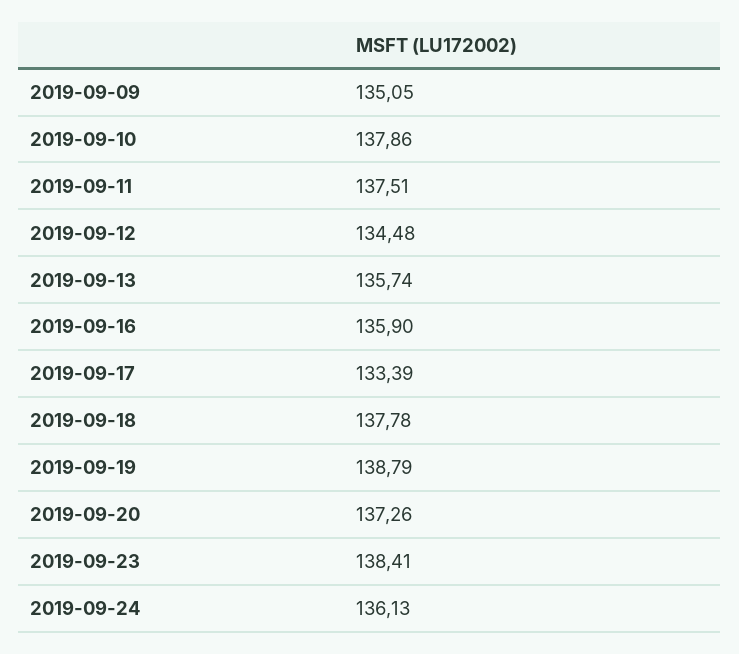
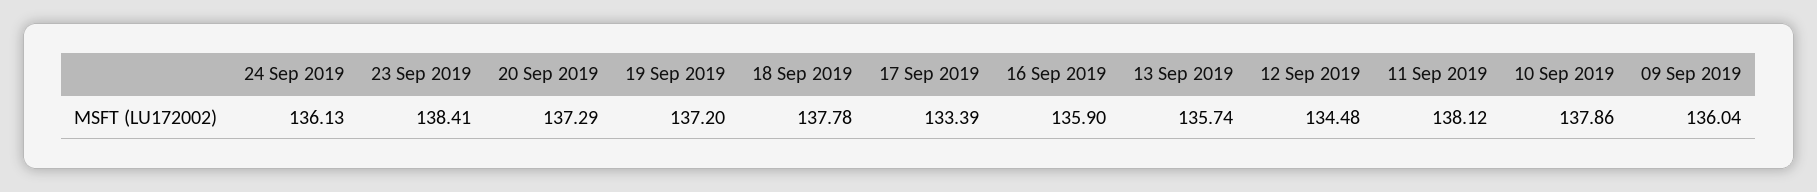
2019-09-09: 135.05 -> 136.04
2019-09-11: 137.51 -> 138.12
2019-09-19: 138.79 -> 137.2
2019-09-20: 137.26 -> 137.29

